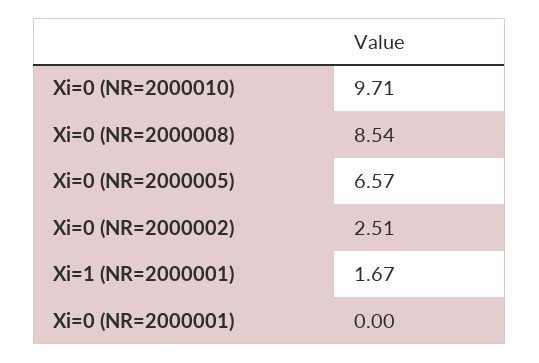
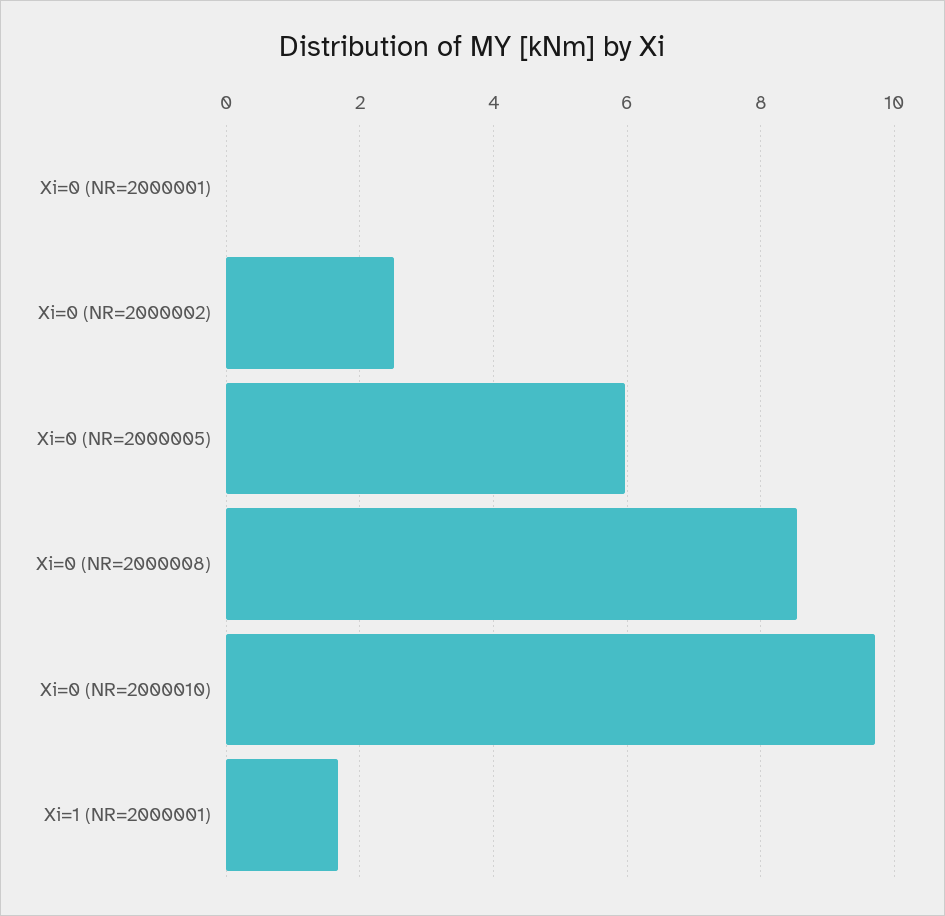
Xi=0 (NR=2000005): 6.57 -> 6

